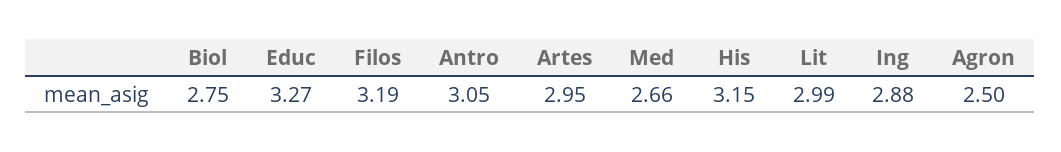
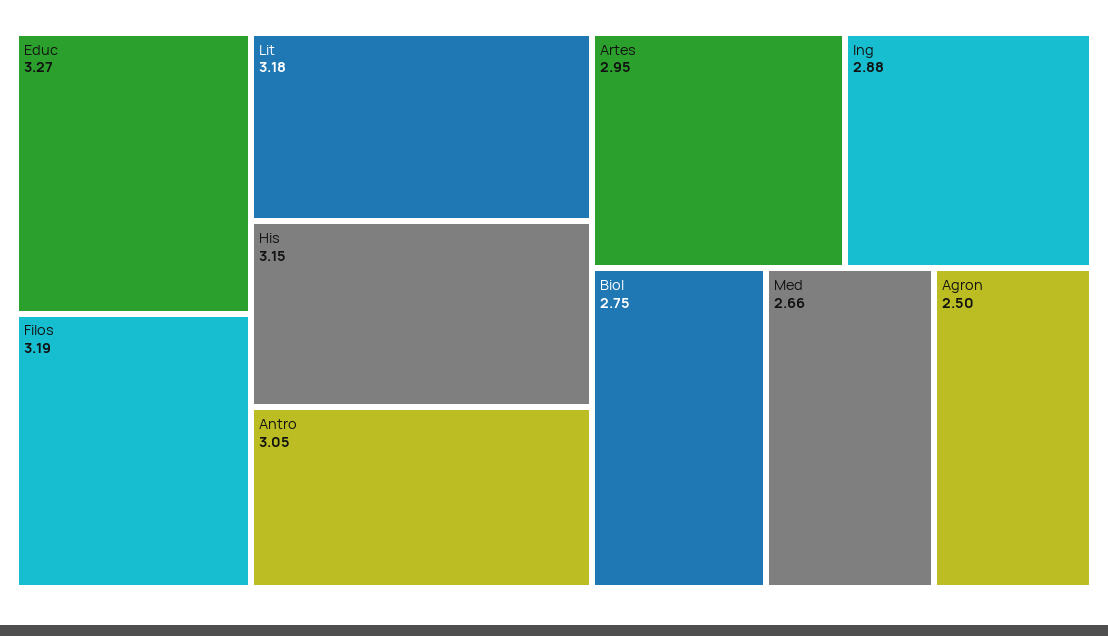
Lit: 2.99 -> 3.18

